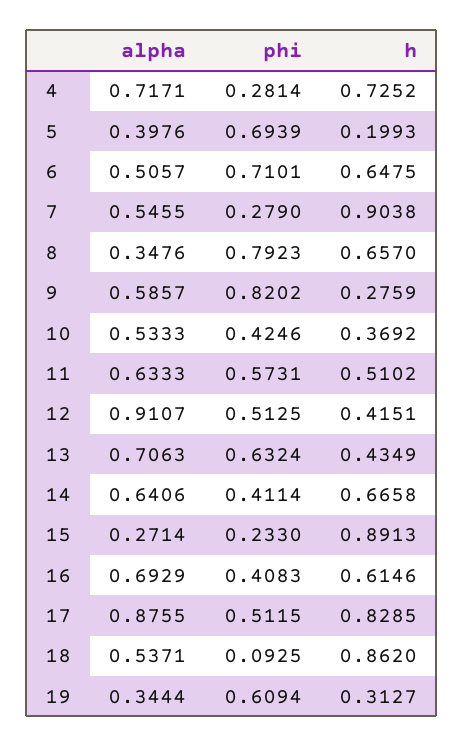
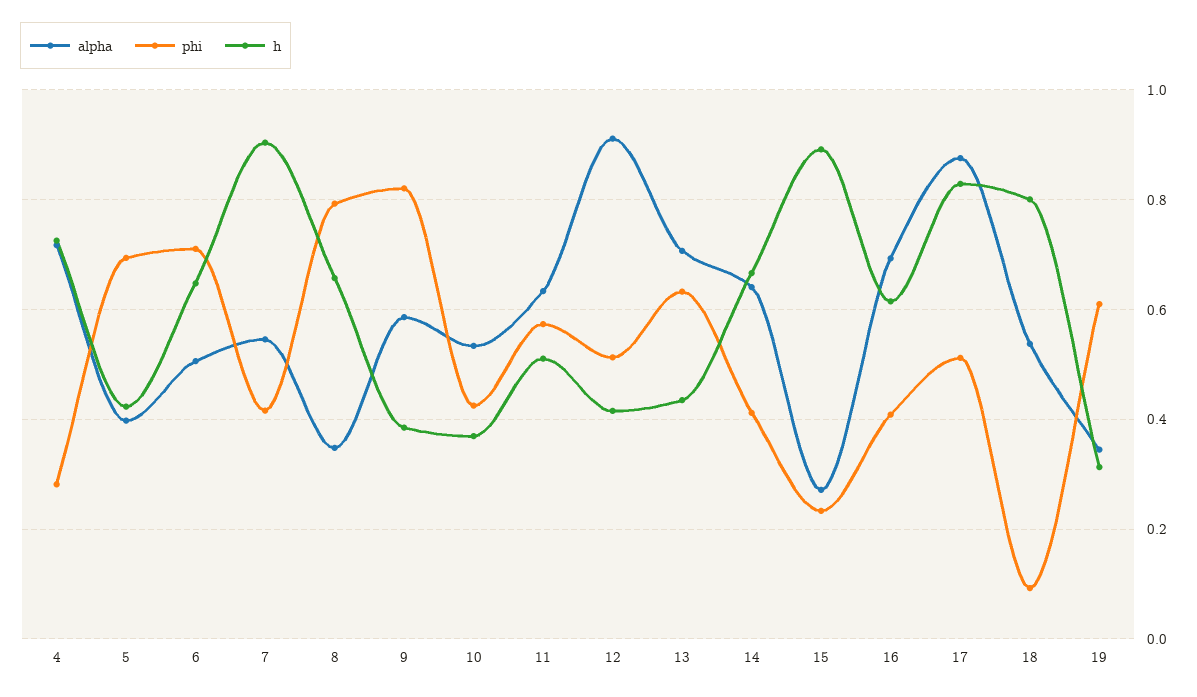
h, 5: 0.1993 -> 0.42
phi, 7: 0.279 -> 0.42
h, 9: 0.2759 -> 0.38
h, 18: 0.862 -> 0.8

